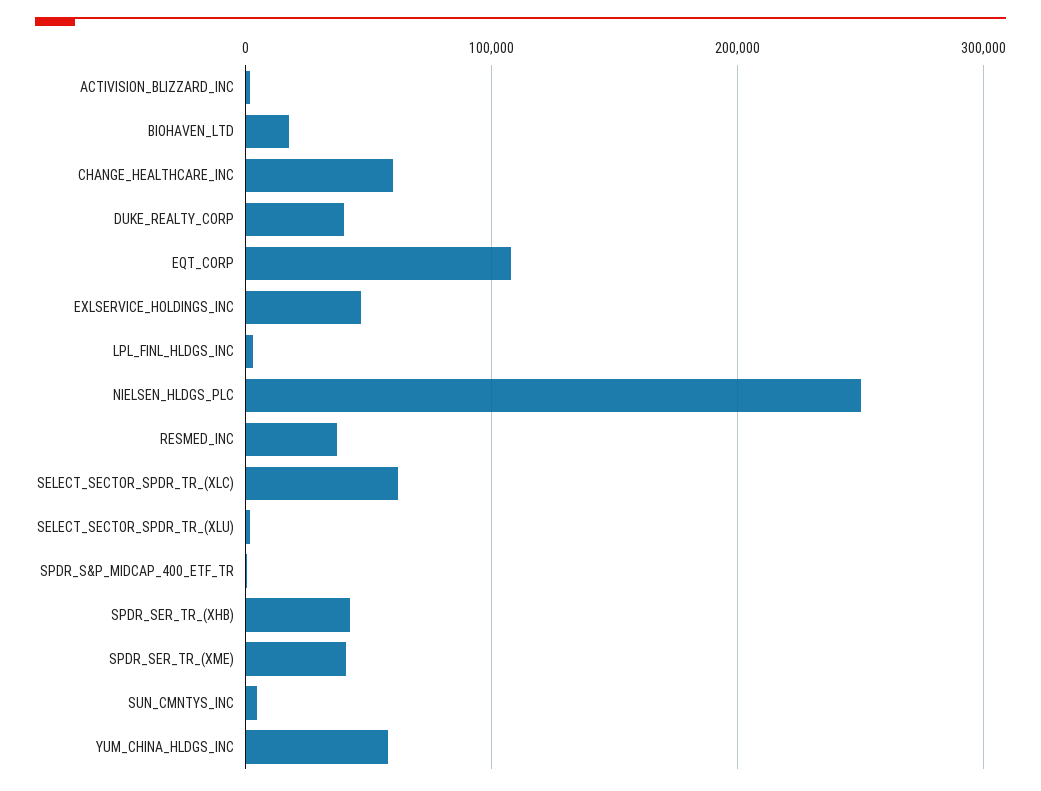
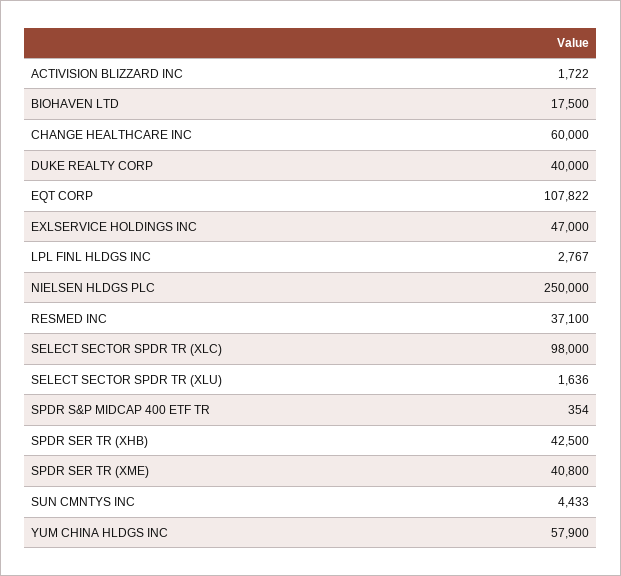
SELECT_SECTOR_SPDR_TR_(XLC): 60000 -> 98000

